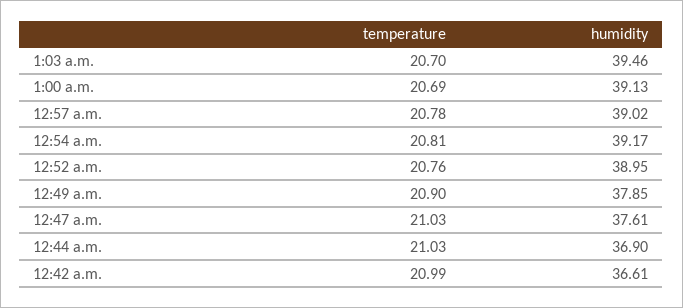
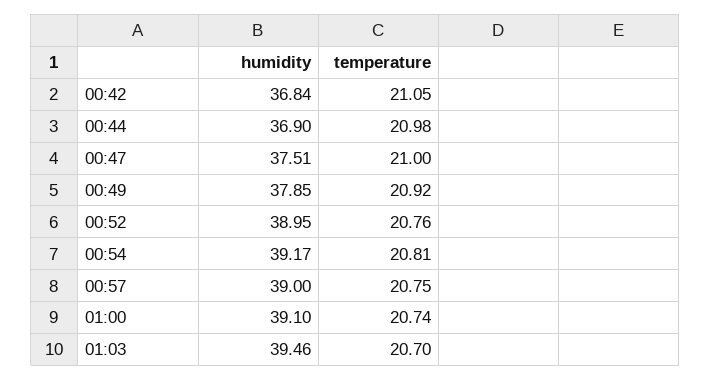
temperature, 1:00 a.m.: 20.69 -> 20.74
humidity, 1:00 a.m.: 39.13 -> 39.1
temperature, 12:57 a.m.: 20.78 -> 20.75
humidity, 12:57 a.m.: 39.02 -> 39
temperature, 12:49 a.m.: 20.9 -> 20.92
temperature, 12:47 a.m.: 21.03 -> 21
humidity, 12:47 a.m.: 37.61 -> 37.51
temperature, 12:44 a.m.: 21.03 -> 20.98
temperature, 12:42 a.m.: 20.99 -> 21.05
humidity, 12:42 a.m.: 36.61 -> 36.84

